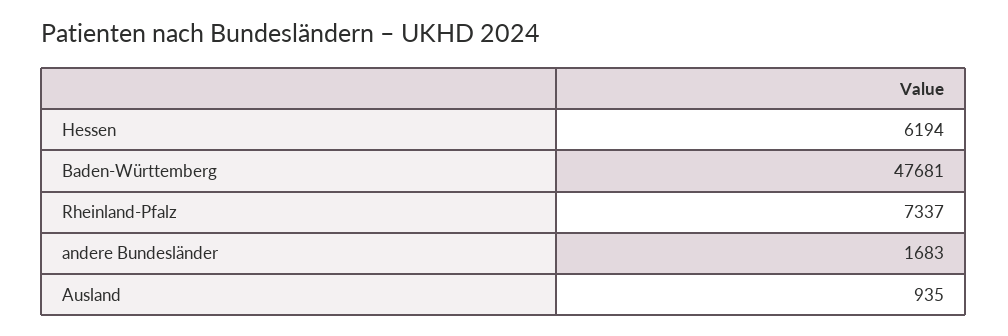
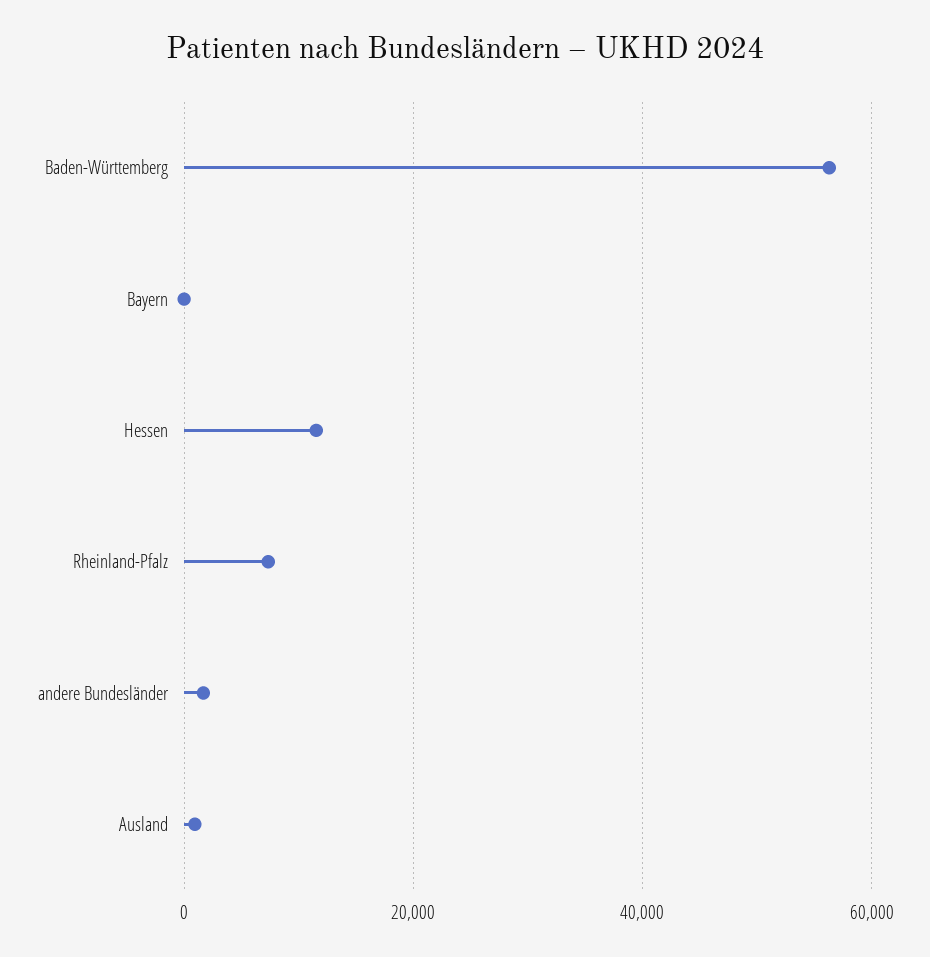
Hessen: 6194 -> 12000
Baden-Württemberg: 47681 -> 56000
Bayern: none -> 0

